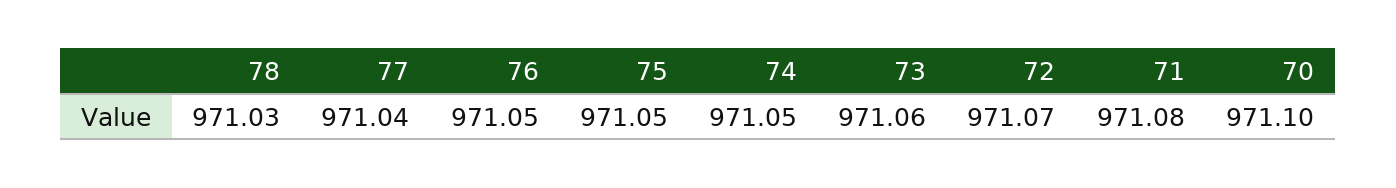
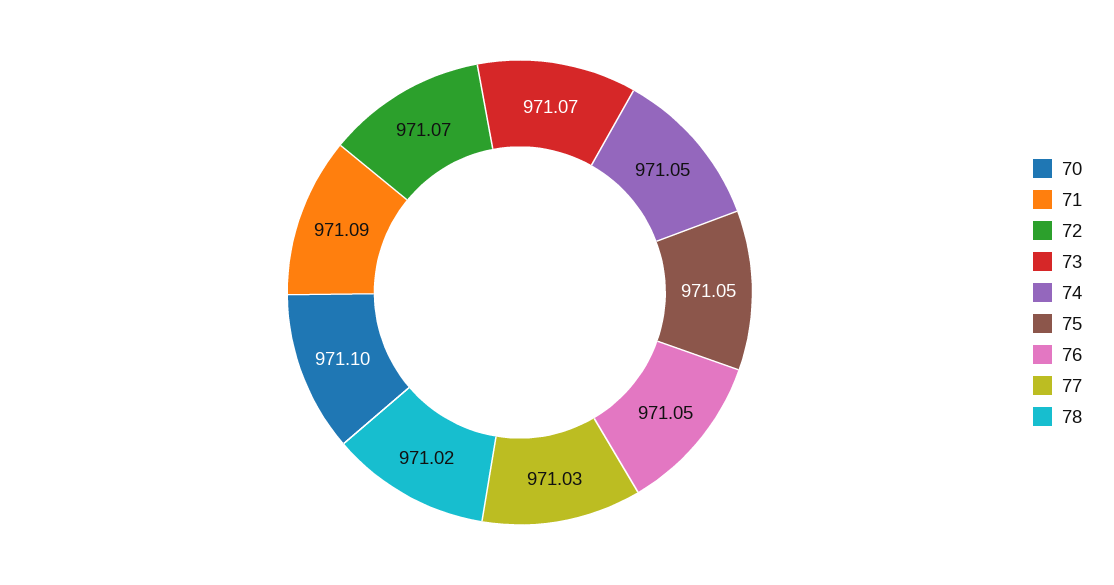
78: 971.03 -> 971.02
77: 971.04 -> 971.03
73: 971.06 -> 971.07
71: 971.08 -> 971.09

